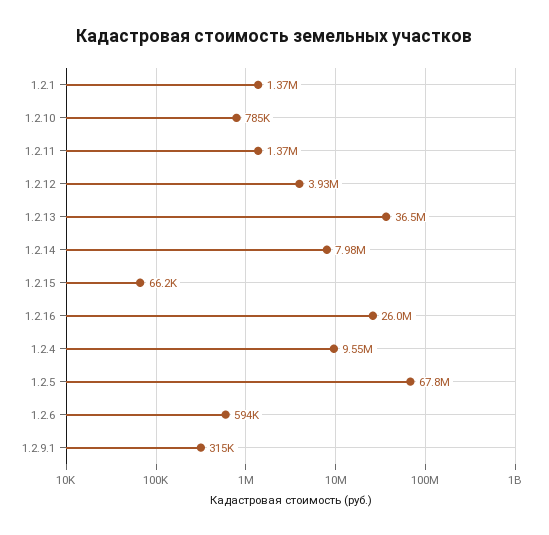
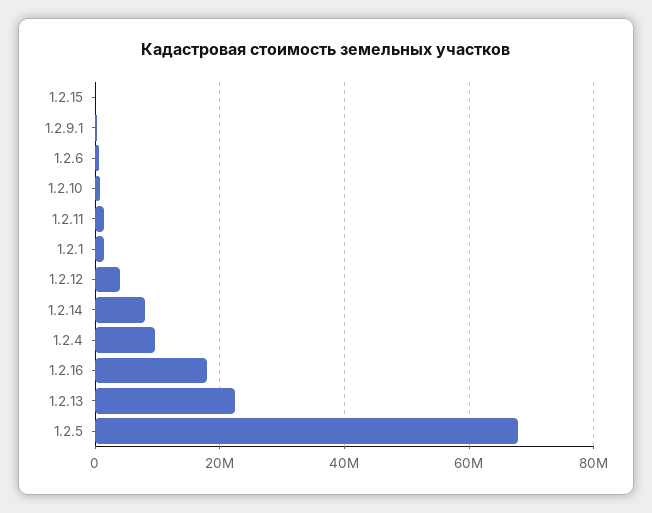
1.2.13: 36500000 -> 22000000
1.2.16: 26000000 -> 18000000

